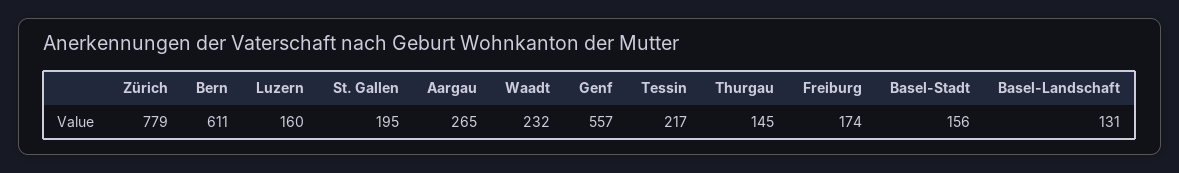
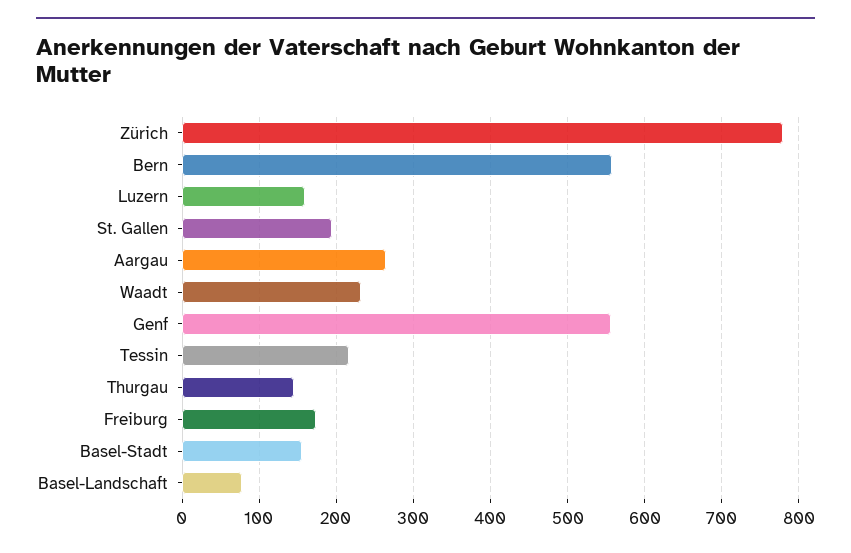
Bern: 611 -> 560
Basel-Landschaft: 131 -> 80

